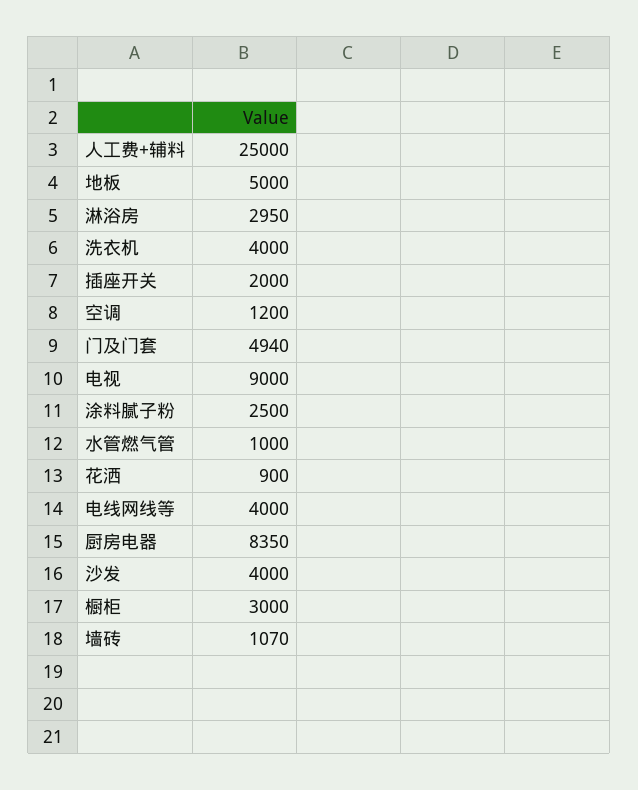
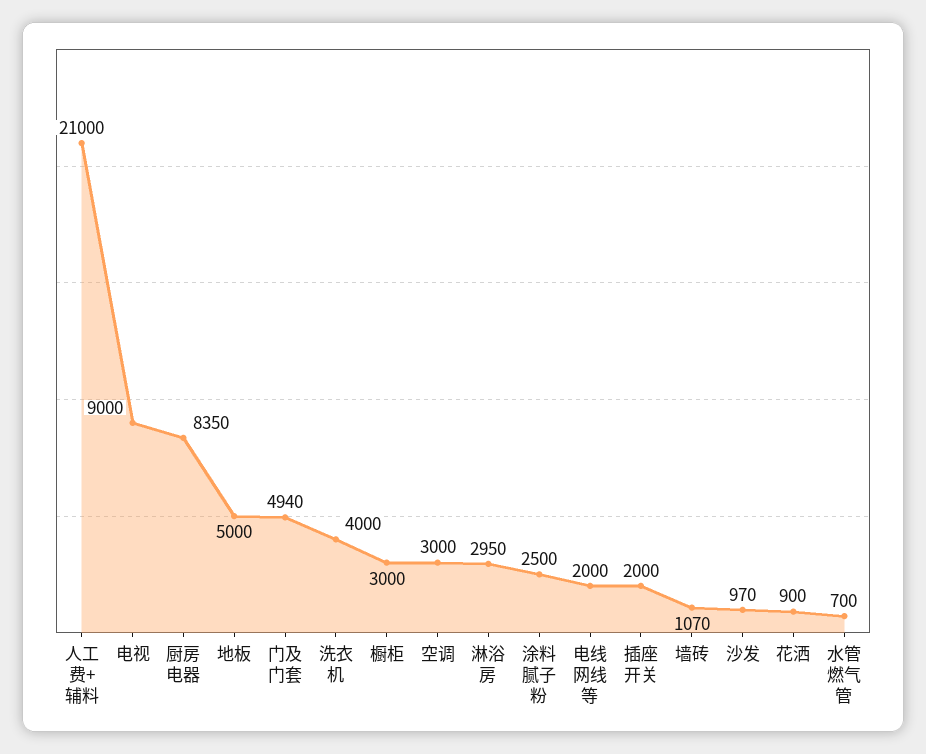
人工费+辅料: 25000 -> 21000
空调: 1200 -> 3000
水管燃气管: 1000 -> 700
电线网线等: 4000 -> 2000
沙发: 4000 -> 970

